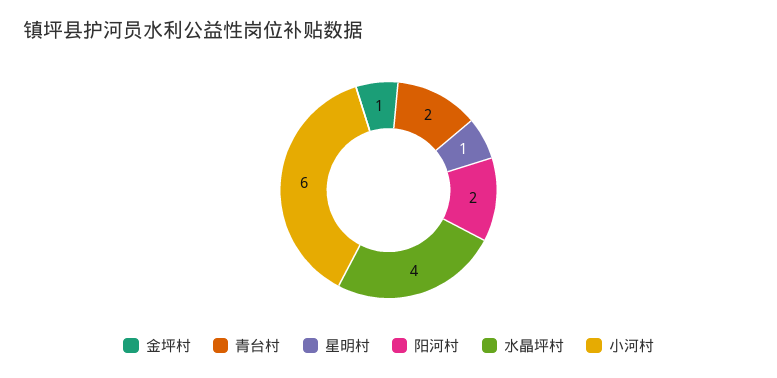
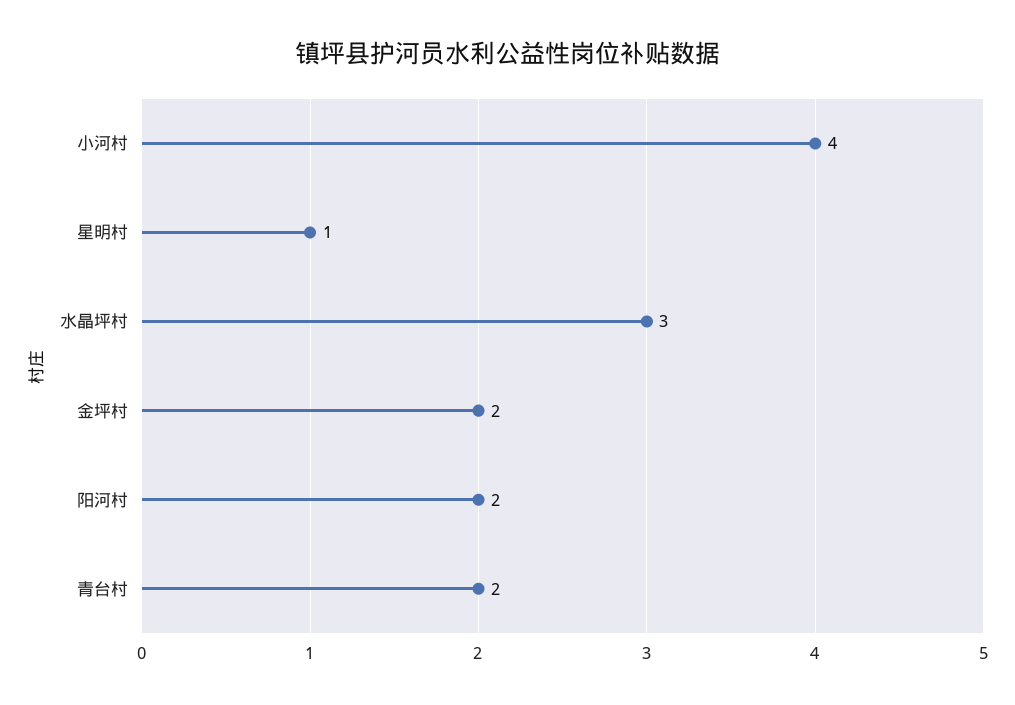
金坪村: 1 -> 2
水晶坪村: 4 -> 3
小河村: 6 -> 4

